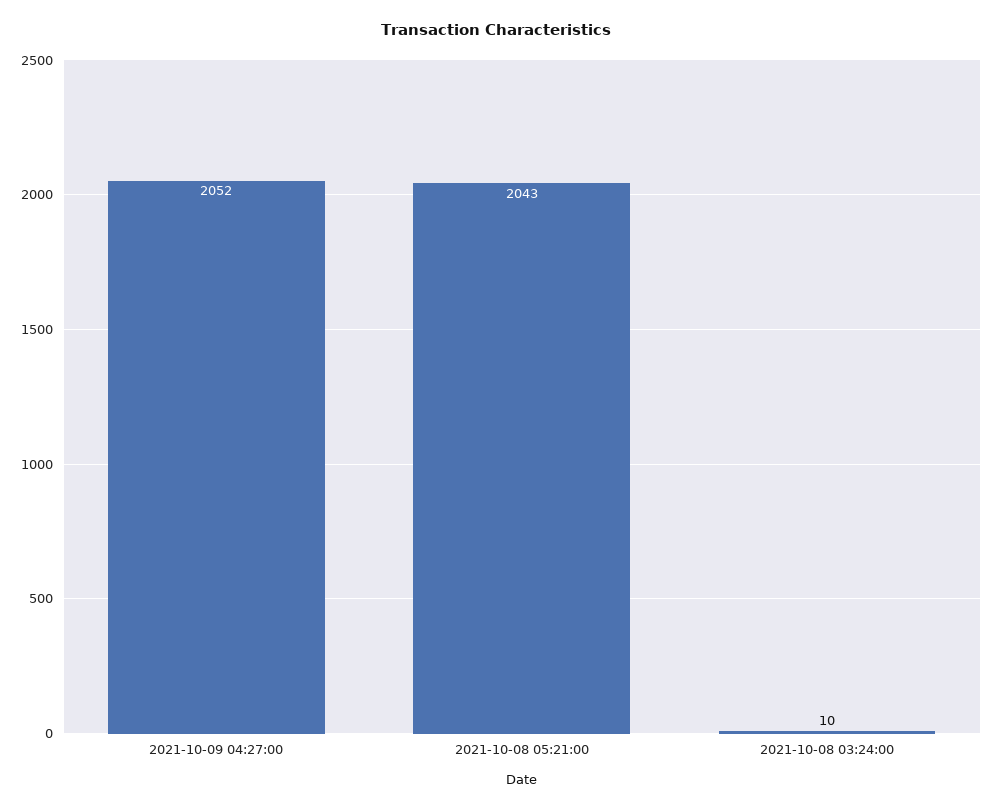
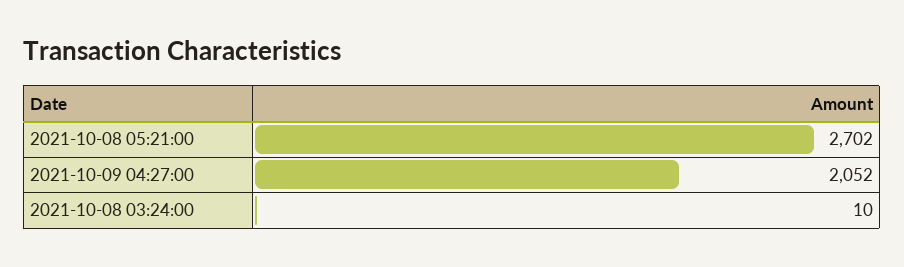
2021-10-08 05:21:00: 2043 -> 2702

